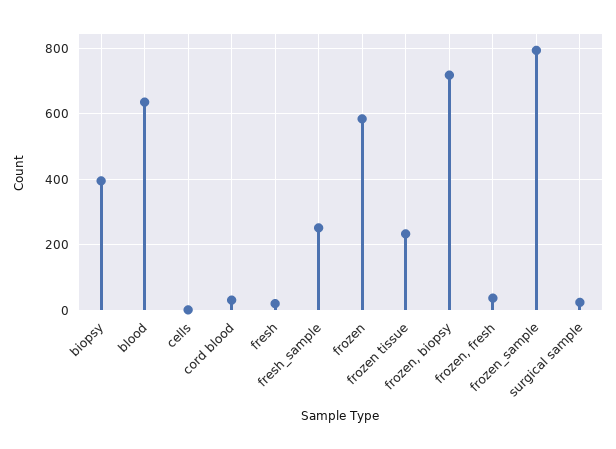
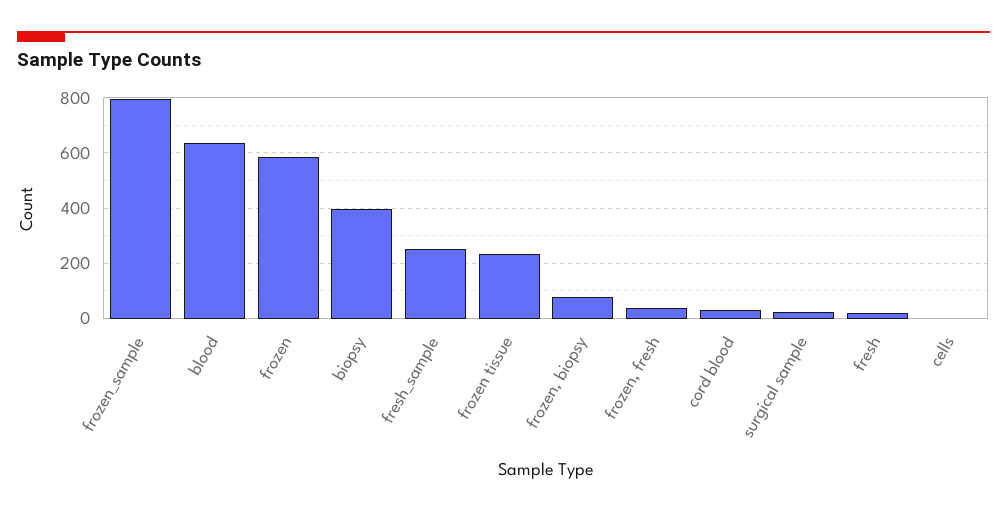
frozen, biopsy: 720 -> 75

